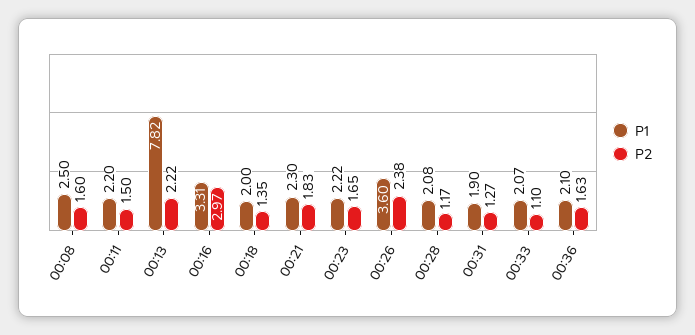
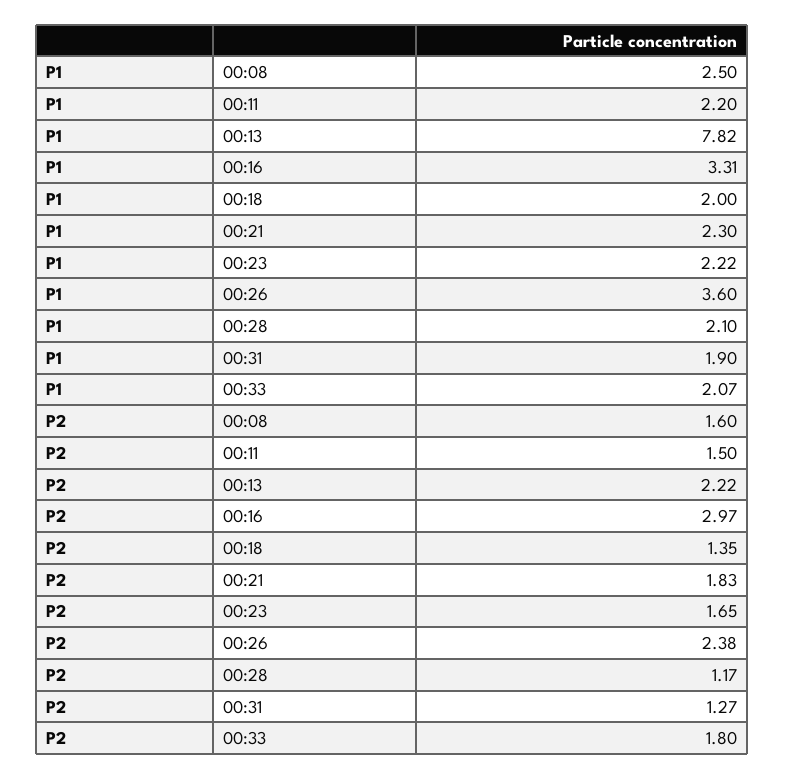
P1, 00:28: 2.08 -> 2.1
P2, 00:33: 1.1 -> 1.8
P1, 00:36: 2.1 -> none
P2, 00:36: 1.63 -> none

